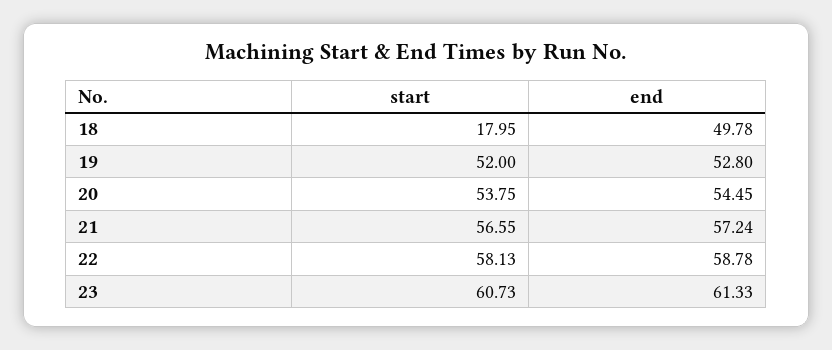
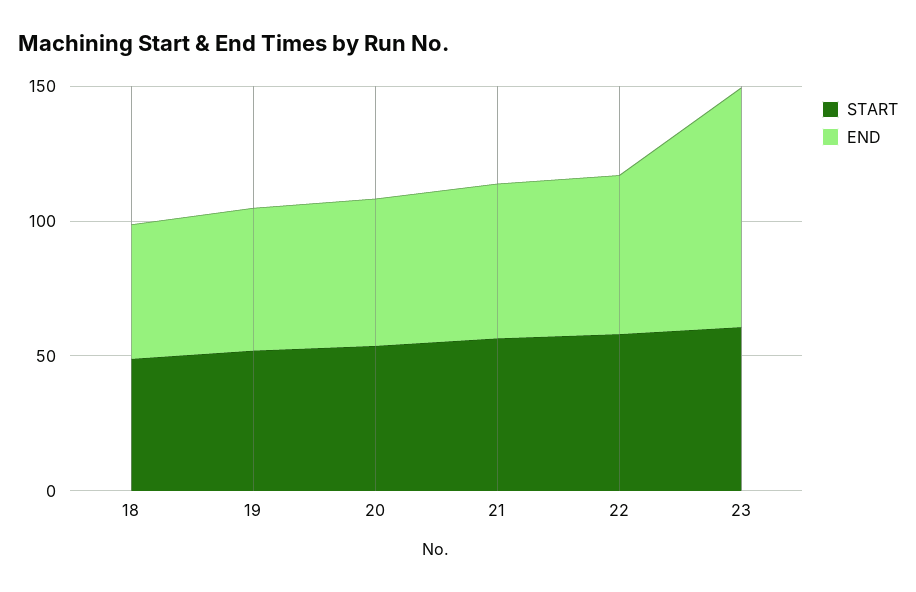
start, 18: 17.95 -> 50
end, 23: 61.33 -> 90

